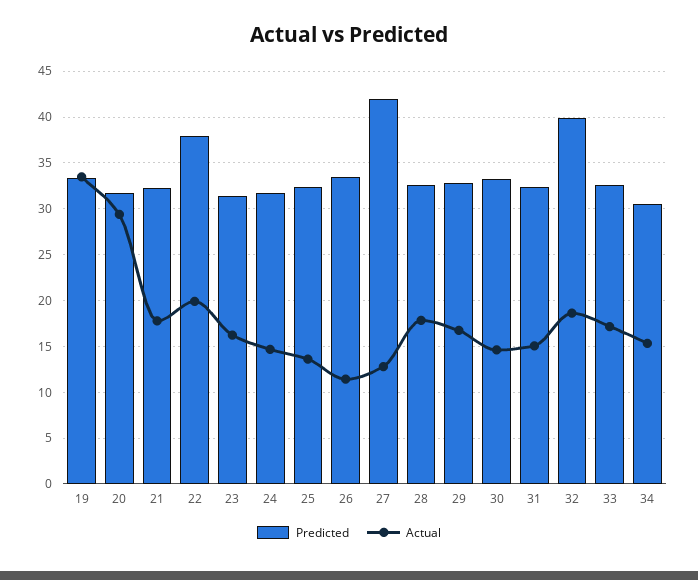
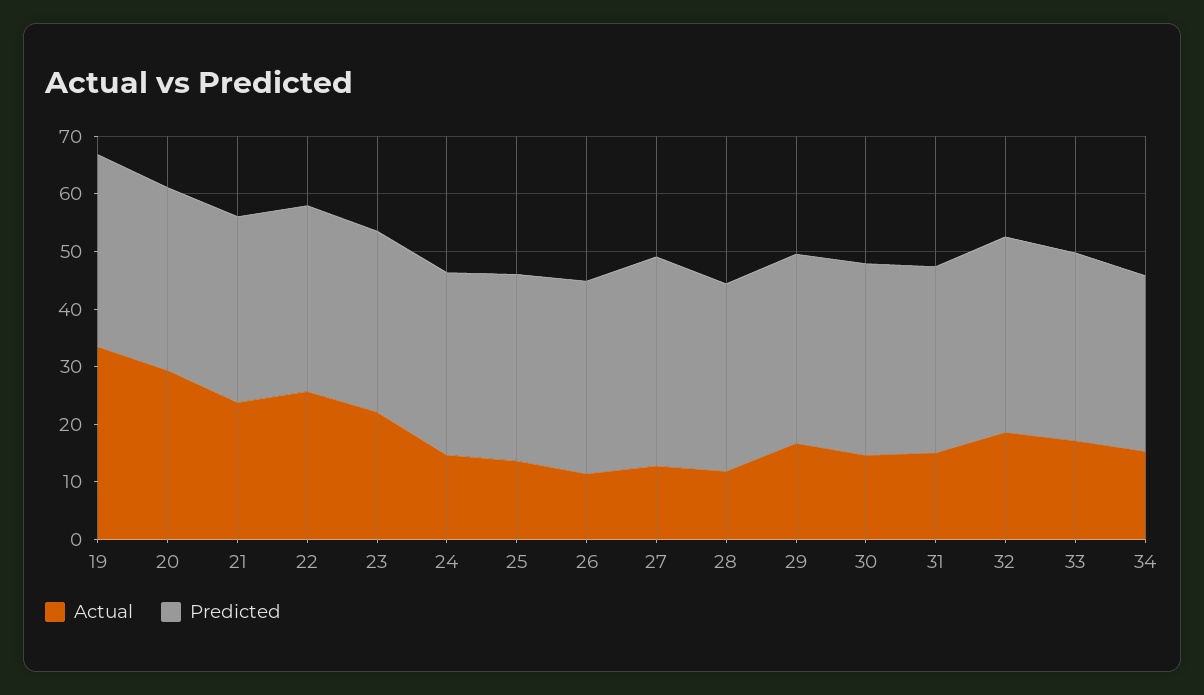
Actual, 21: 18 -> 24
Predicted, 22: 38 -> 32
Actual, 22: 20 -> 26
Actual, 23: 16 -> 22
Predicted, 27: 42 -> 36
Actual, 28: 18 -> 12
Predicted, 32: 40 -> 34

